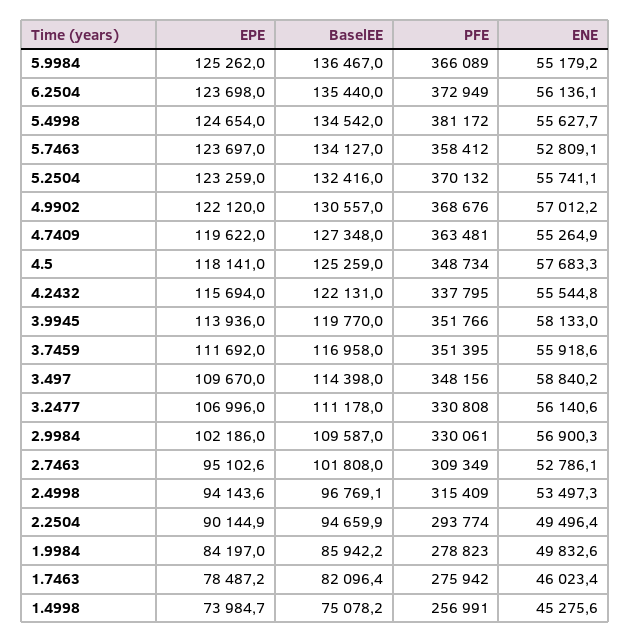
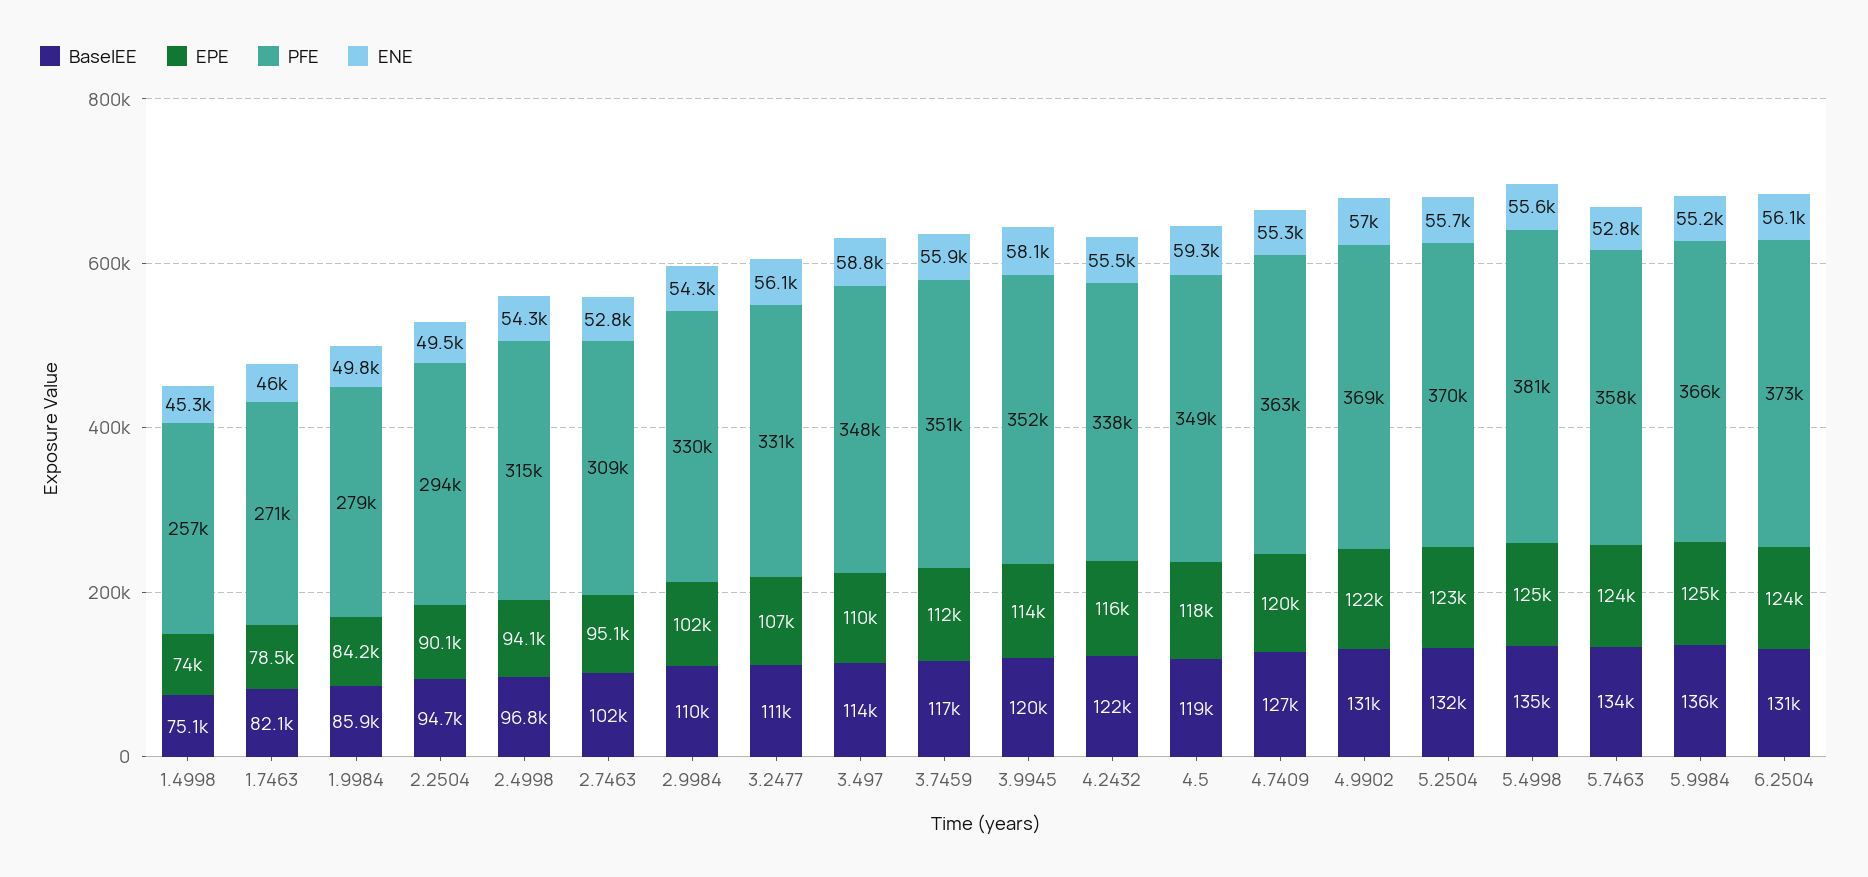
BaselEE, 6.2504: 135440 -> 131000
BaselEE, 4.5: 125259 -> 119000
ENE, 4.5: 57683.3 -> 59300
ENE, 2.9984: 56900.3 -> 54300
ENE, 2.4998: 53497.3 -> 54300
PFE, 1.7463: 275942 -> 271000

